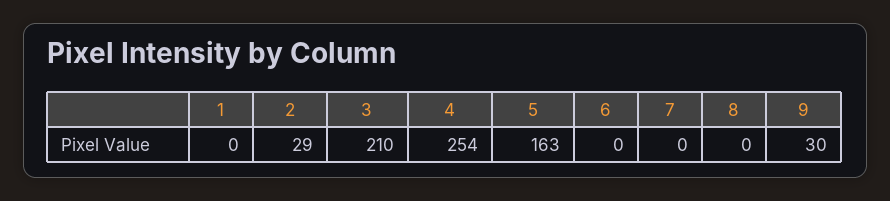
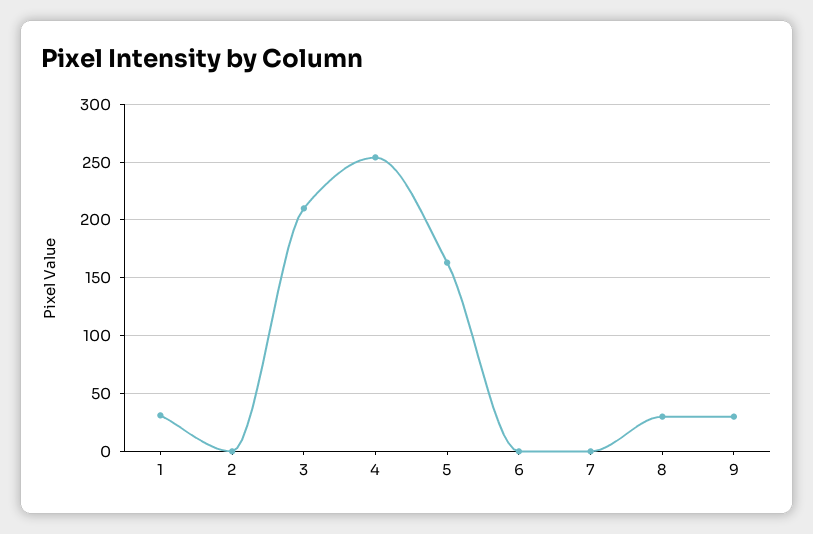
1: 0 -> 30
2: 29 -> 0
8: 0 -> 30

